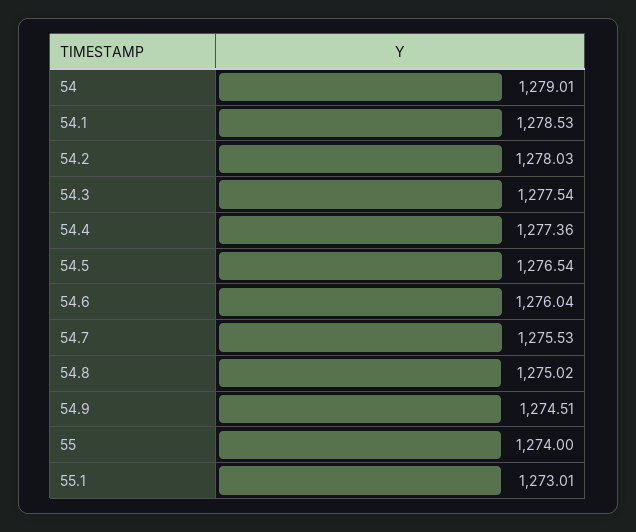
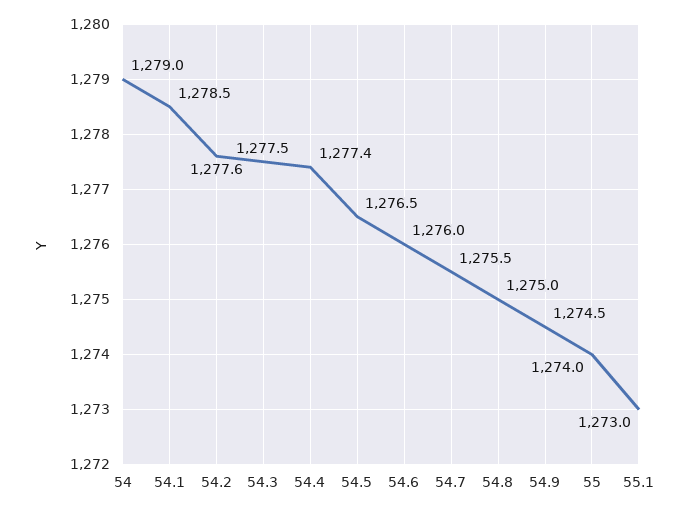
54.2: 1278.03 -> 1277.6

